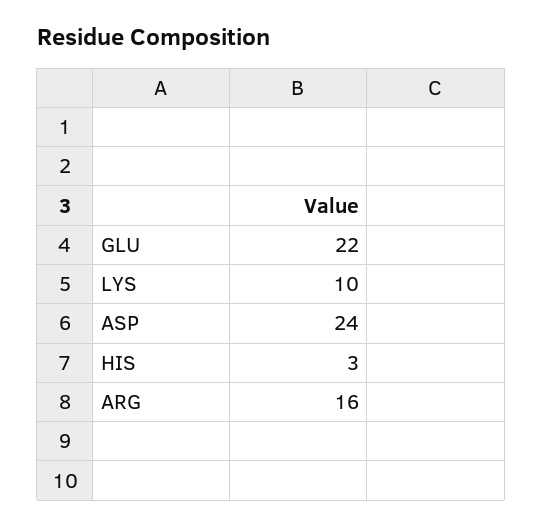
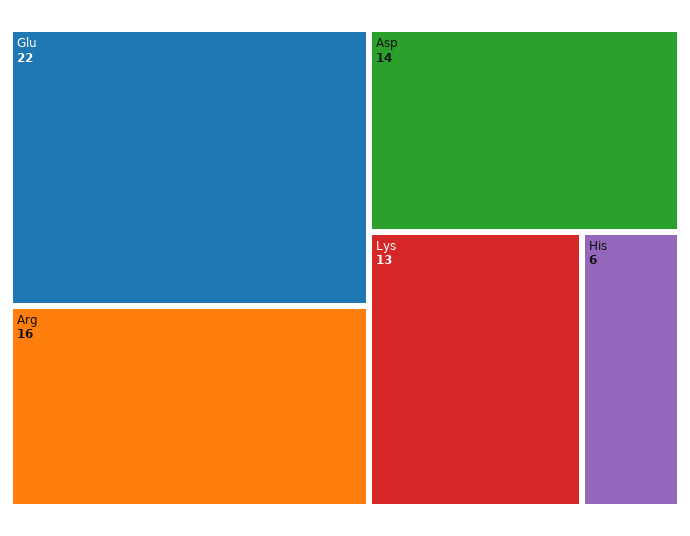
LYS: 10 -> 13
ASP: 24 -> 14
HIS: 3 -> 6

